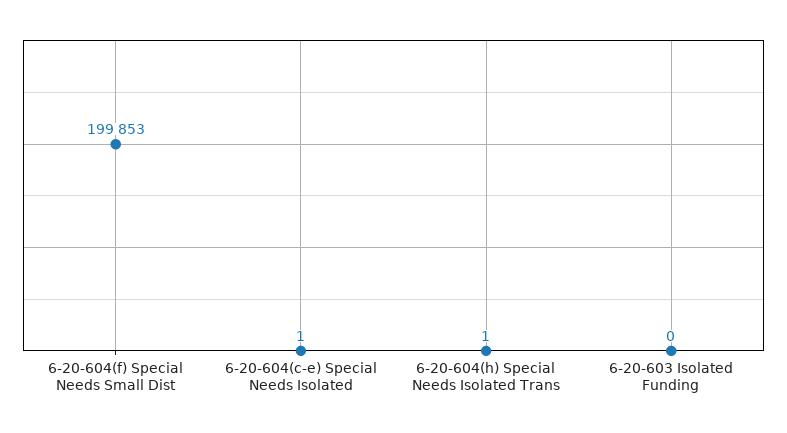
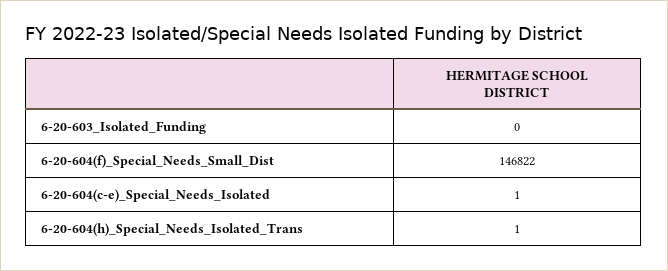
6-20-604(f) Special Needs Small Dist: 199853 -> 146822

